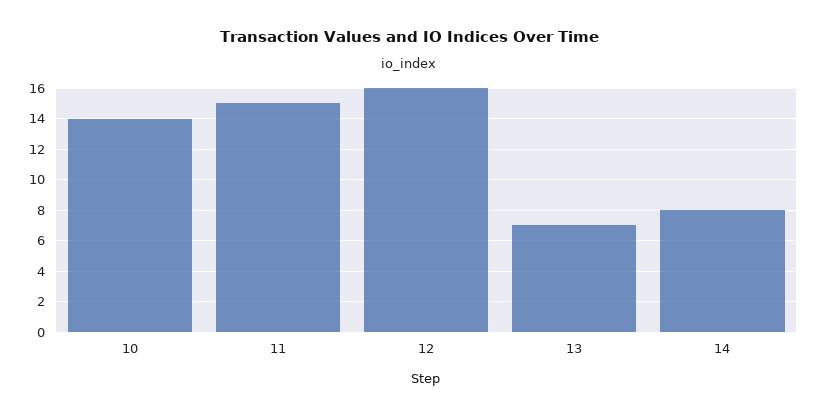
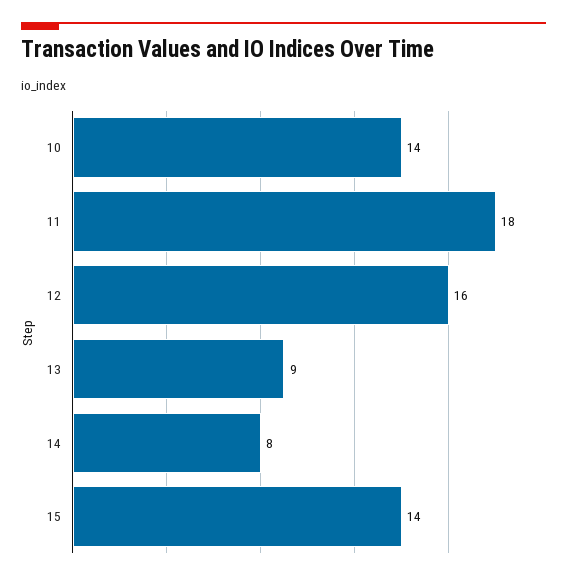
11: 15 -> 18
13: 7 -> 9
15: none -> 14

